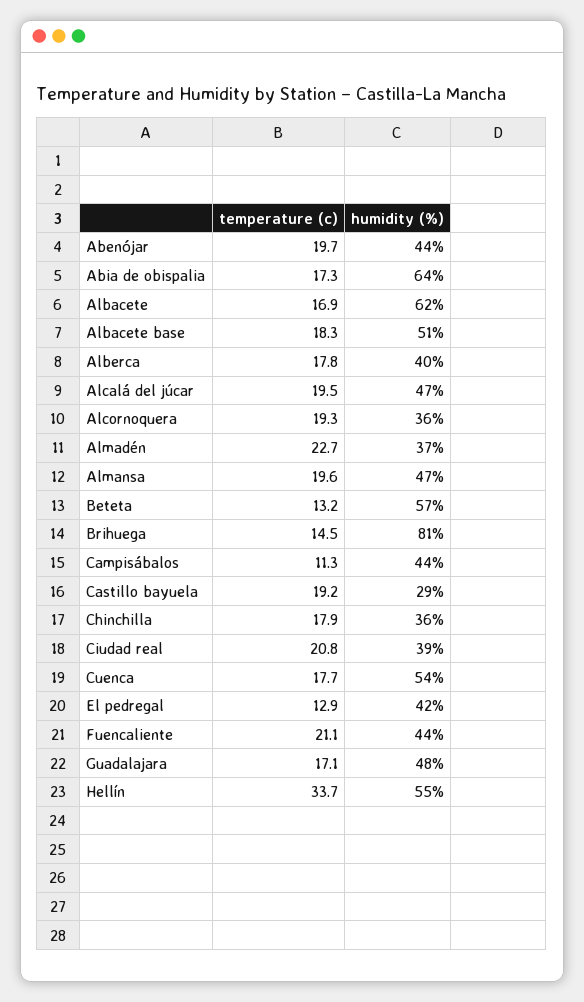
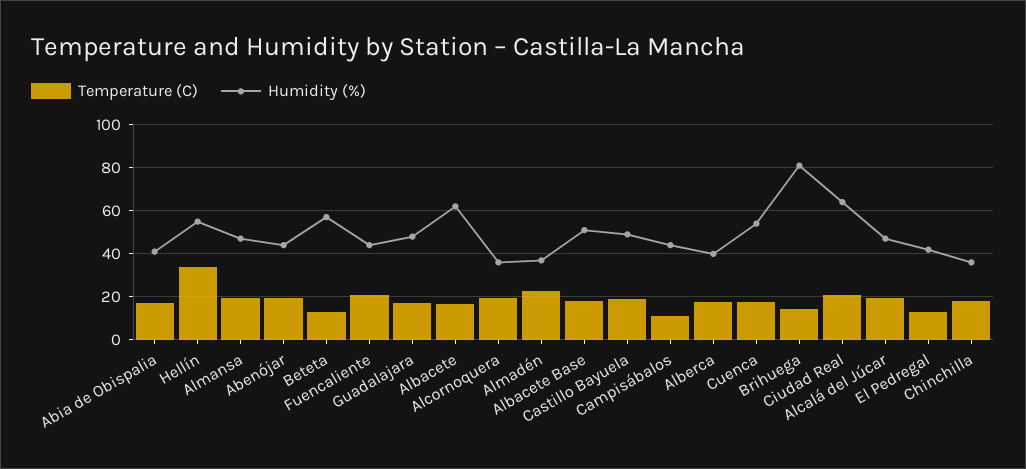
humidity (%), Abia de obispalia: 64 -> 40
humidity (%), Castillo bayuela: 29 -> 50
humidity (%), Ciudad real: 39 -> 65

